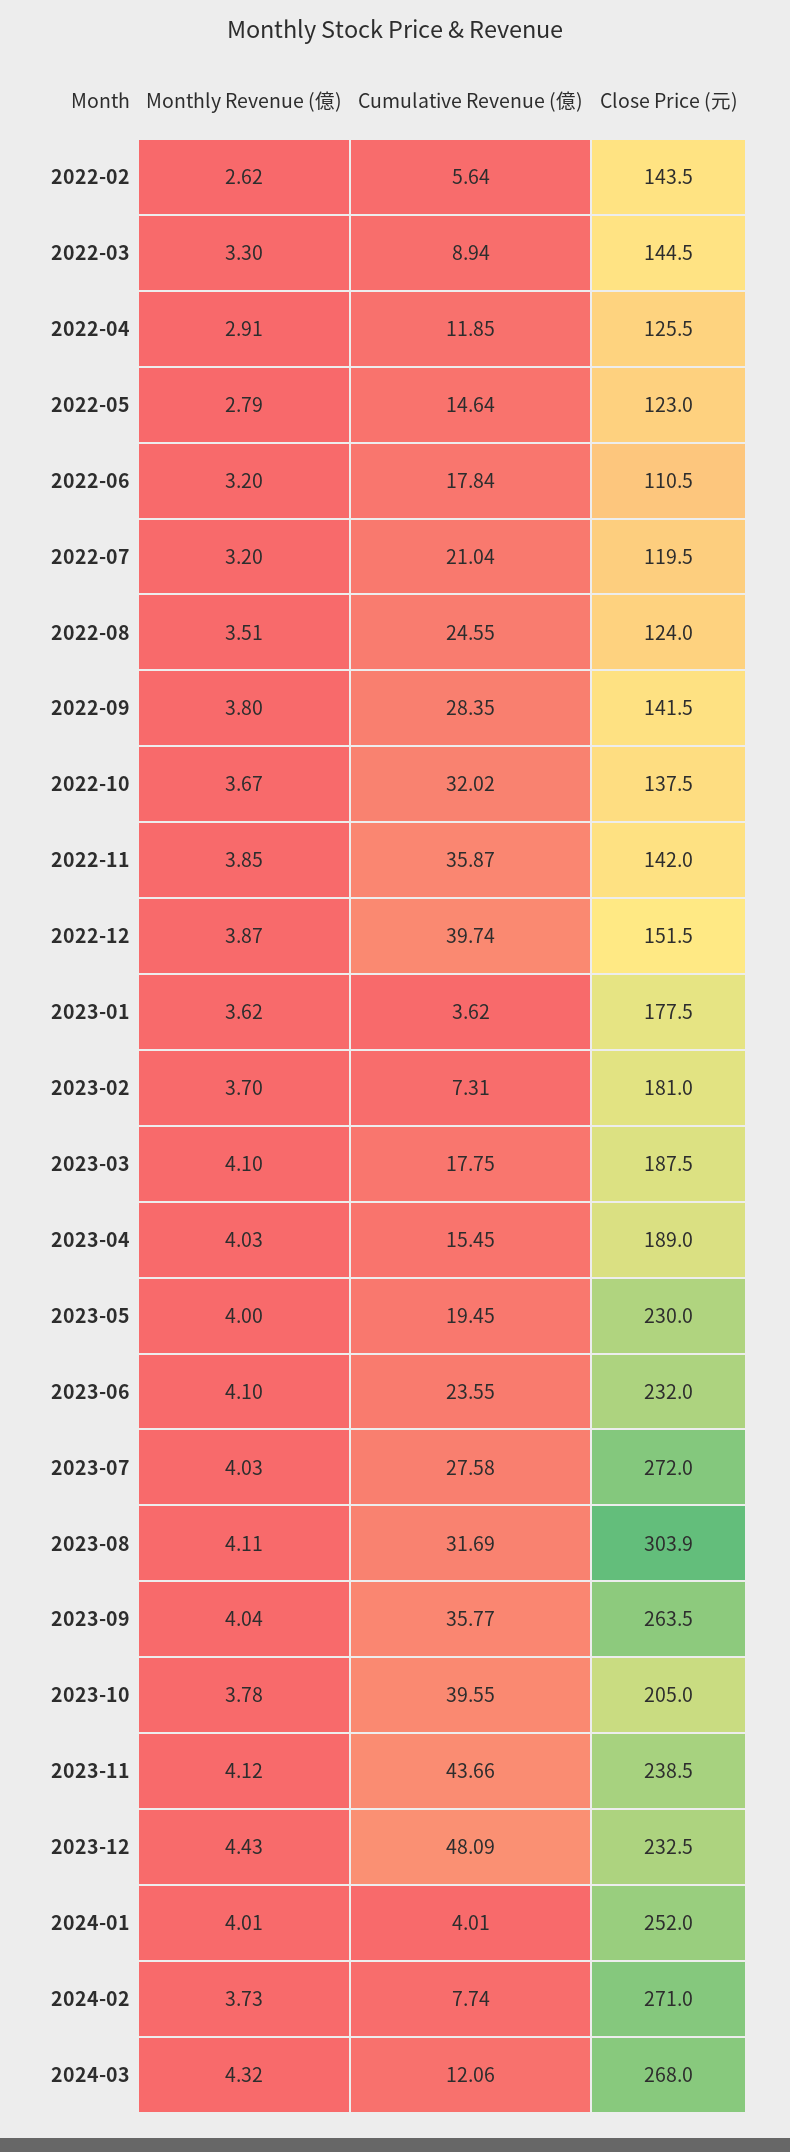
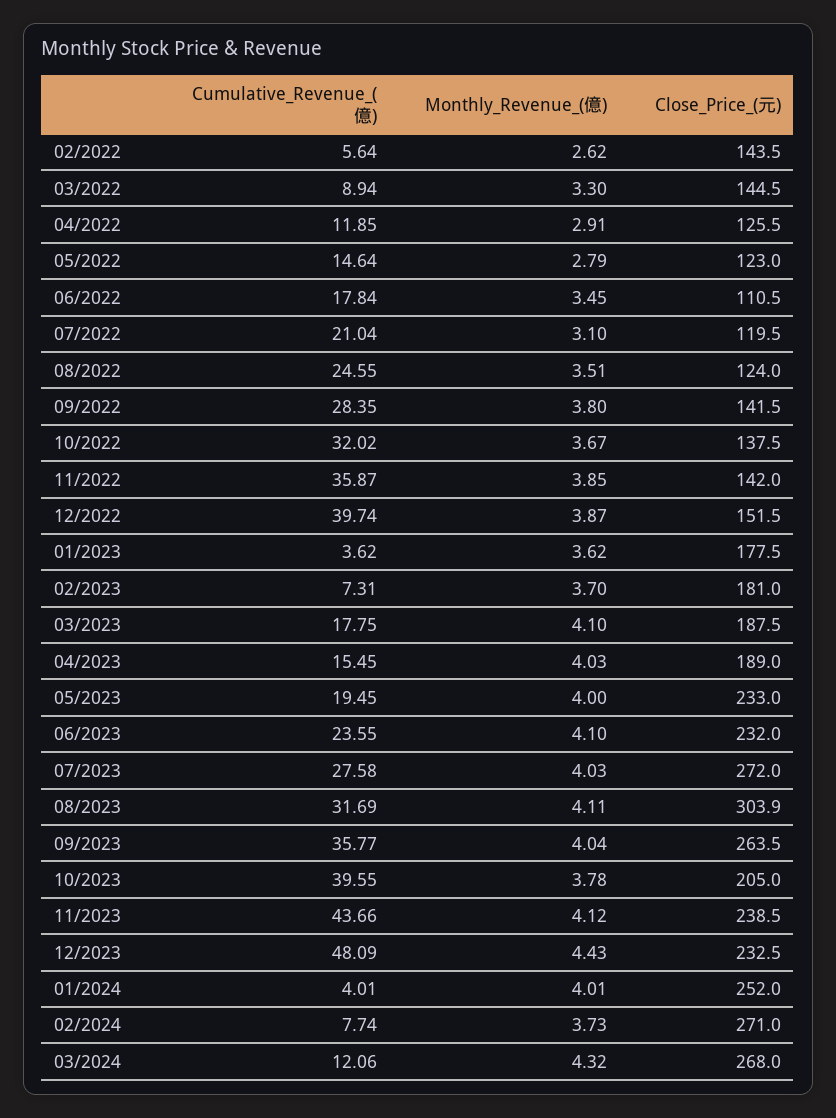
Monthly Revenue (億), 2022-06: 3.2 -> 3.45
Monthly Revenue (億), 2022-07: 3.2 -> 3.1
Close Price (元), 2023-05: 230 -> 233

